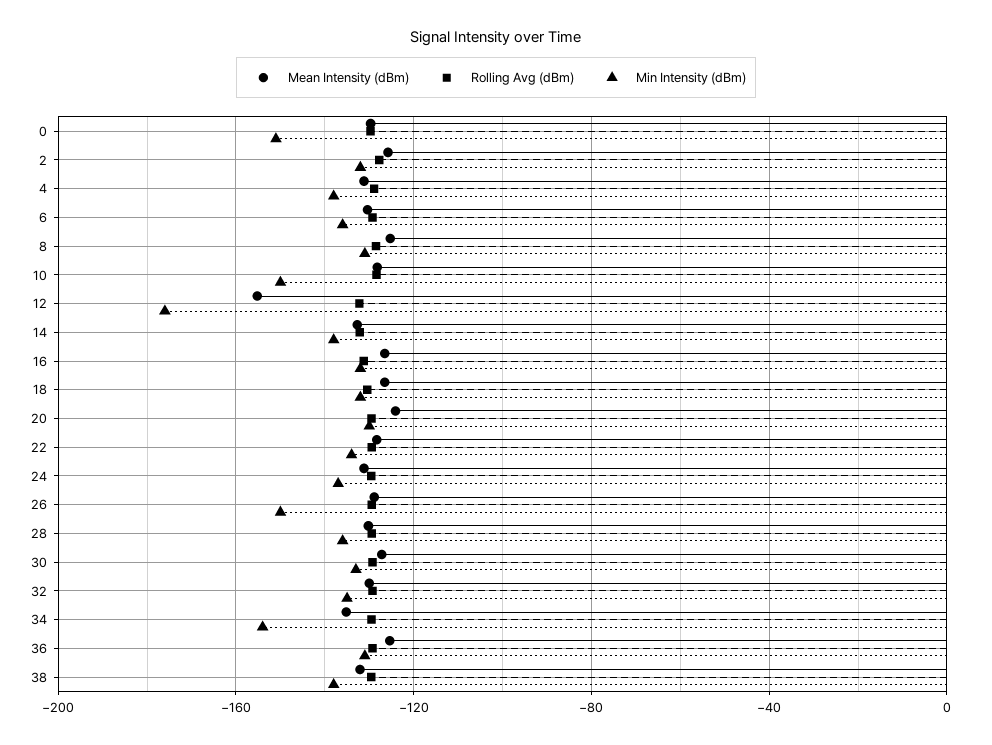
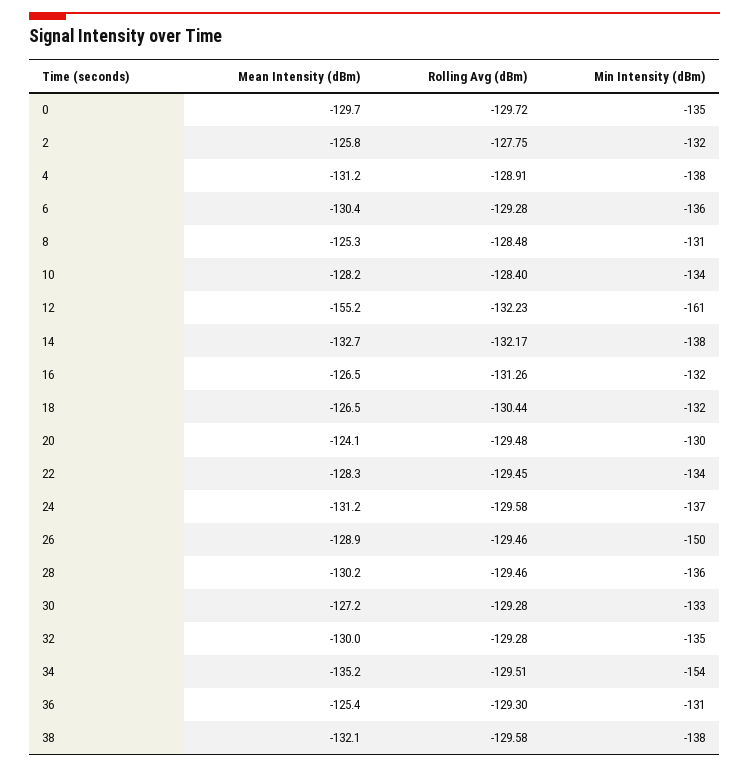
Min Intensity (dBm), 0: -150 -> -135
Min Intensity (dBm), 10: -150 -> -134
Min Intensity (dBm), 12: -175 -> -161

